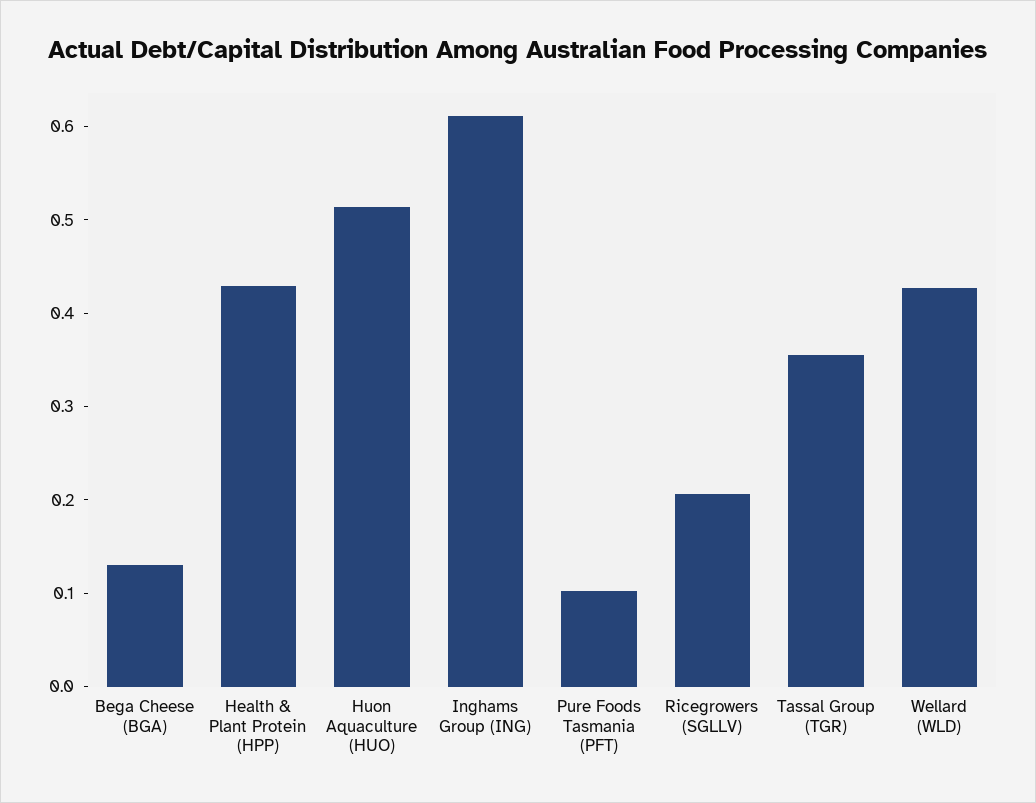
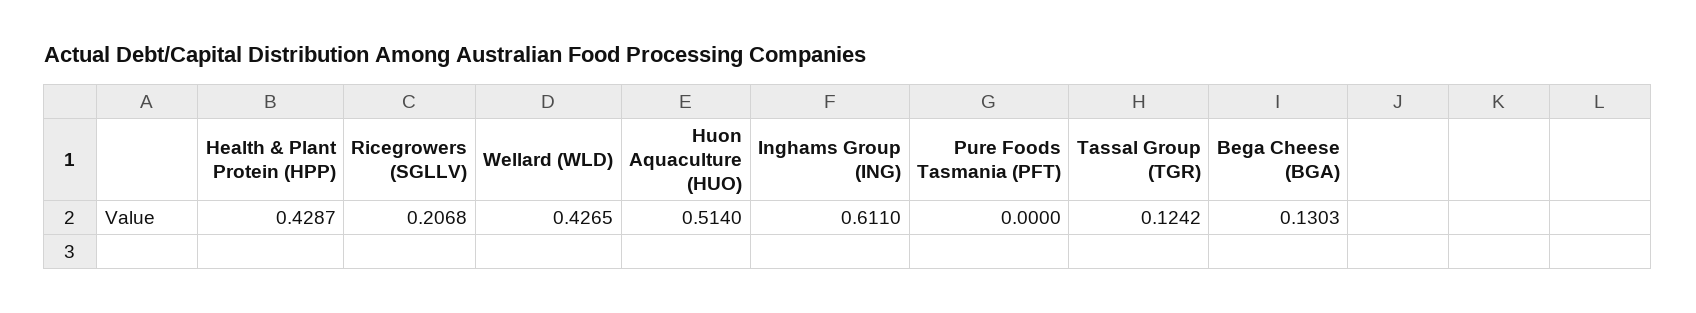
Pure Foods Tasmania (PFT): 0.1 -> 0
Tassal Group (TGR): 0.36 -> 0.1242

